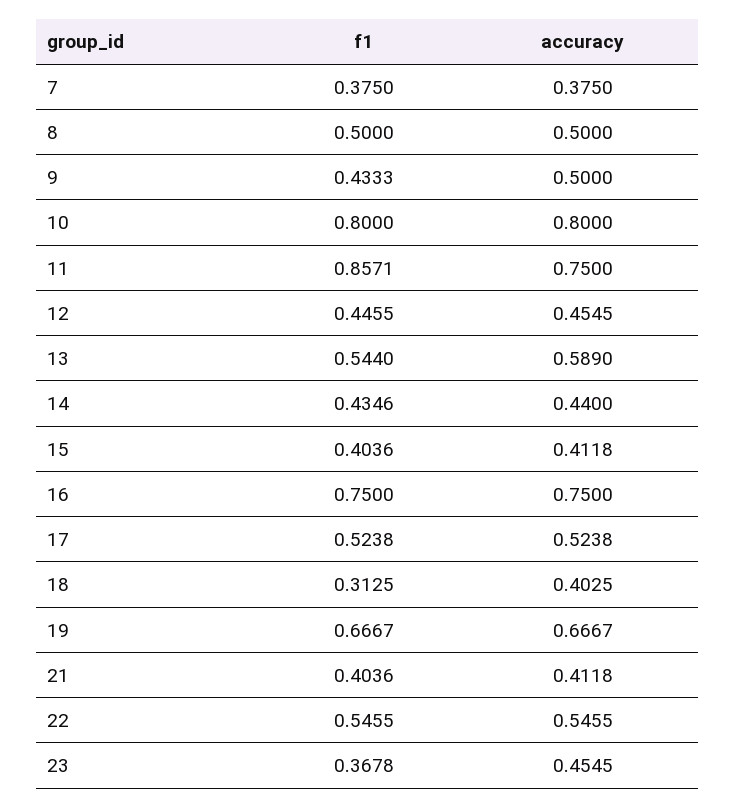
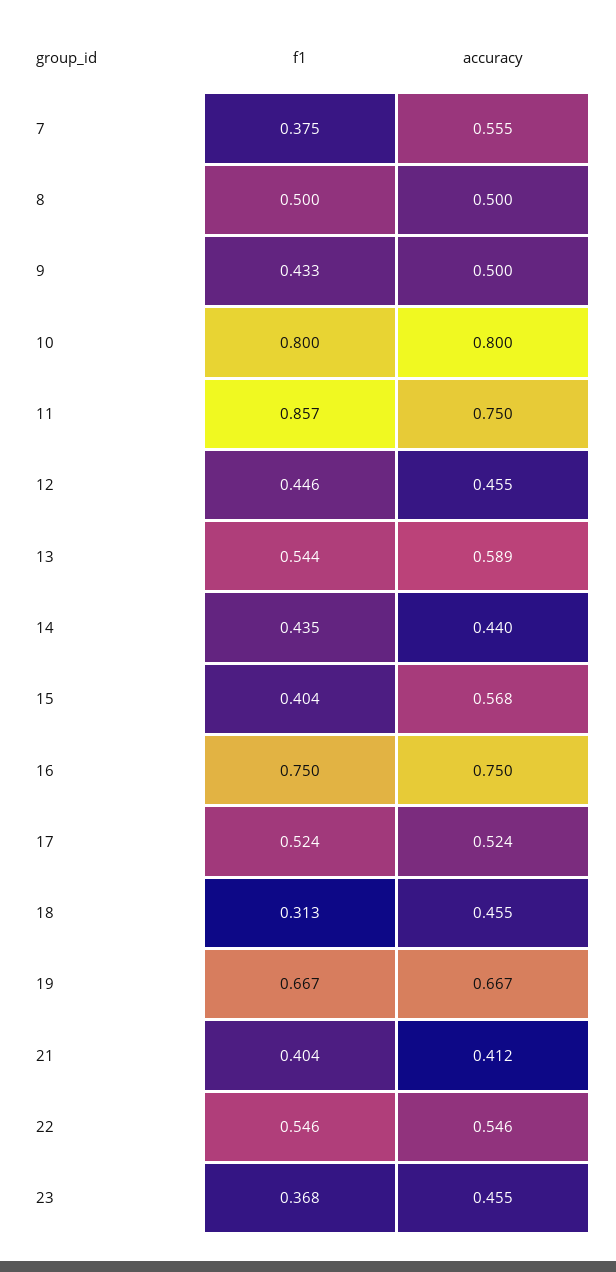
accuracy, 7: 0.375 -> 0.555
accuracy, 15: 0.4118 -> 0.568
accuracy, 18: 0.4025 -> 0.455

